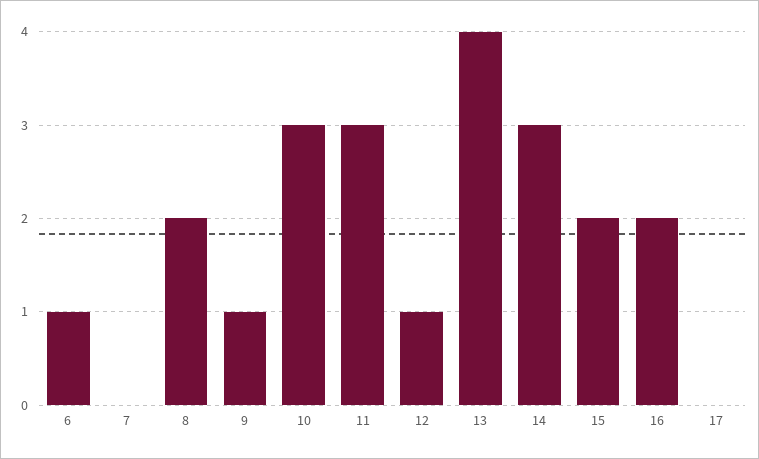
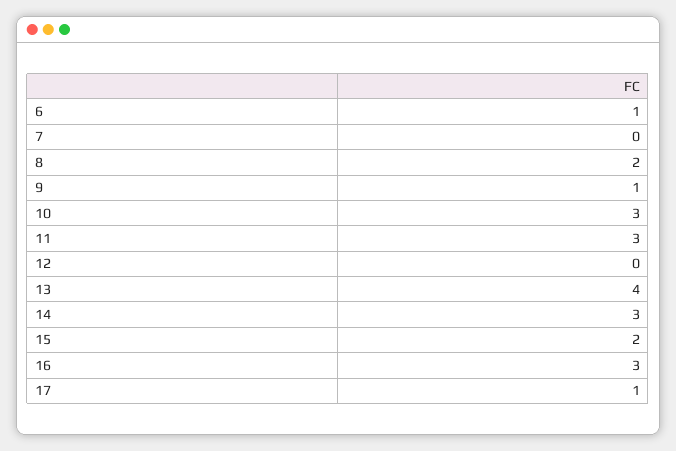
12: 1 -> 0
16: 2 -> 3
17: 0 -> 1

